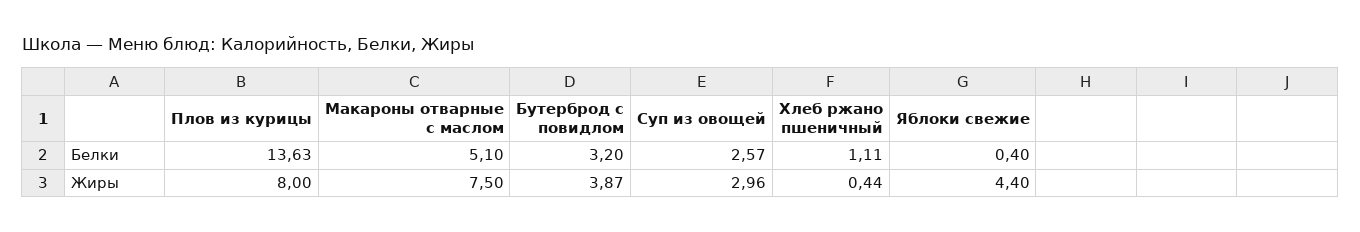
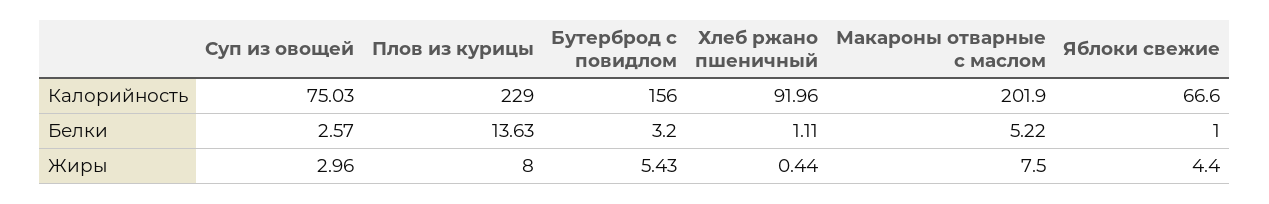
Макароны отварные с маслом, Белки: 5.1 -> 5.22
Яблоки свежие, Белки: 0.4 -> 1
Бутерброд с повидлом, Жиры: 3.87 -> 5.43
Суп из овощей, Калорийность: none -> 75.03
Плов из курицы, Калорийность: none -> 229
Бутерброд с повидлом, Калорийность: none -> 156
Хлеб ржано пшеничный, Калорийность: none -> 91.96
Макароны отварные с маслом, Калорийность: none -> 201.9
Яблоки свежие, Калорийность: none -> 66.6

